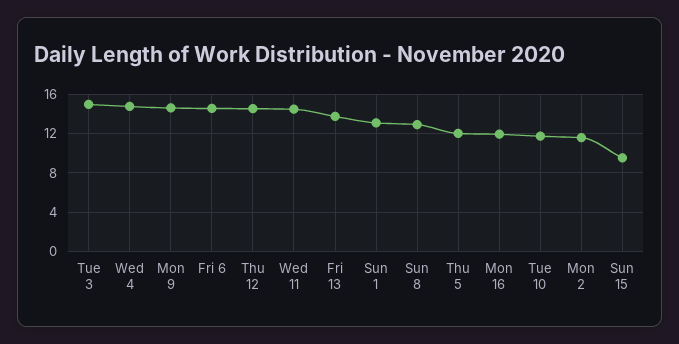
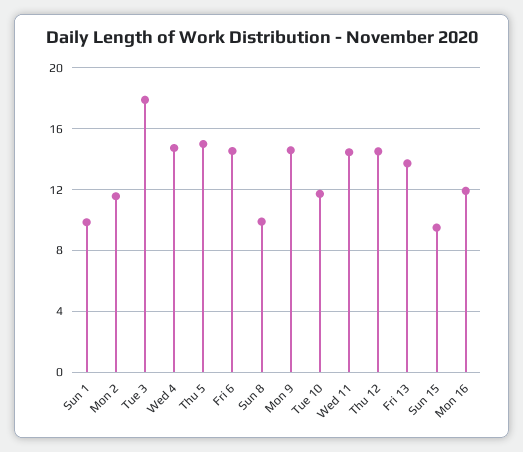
Tue 3: 15 -> 18
Sun 1: 13 -> 10
Sun 8: 13 -> 10
Thu 5: 12 -> 15

